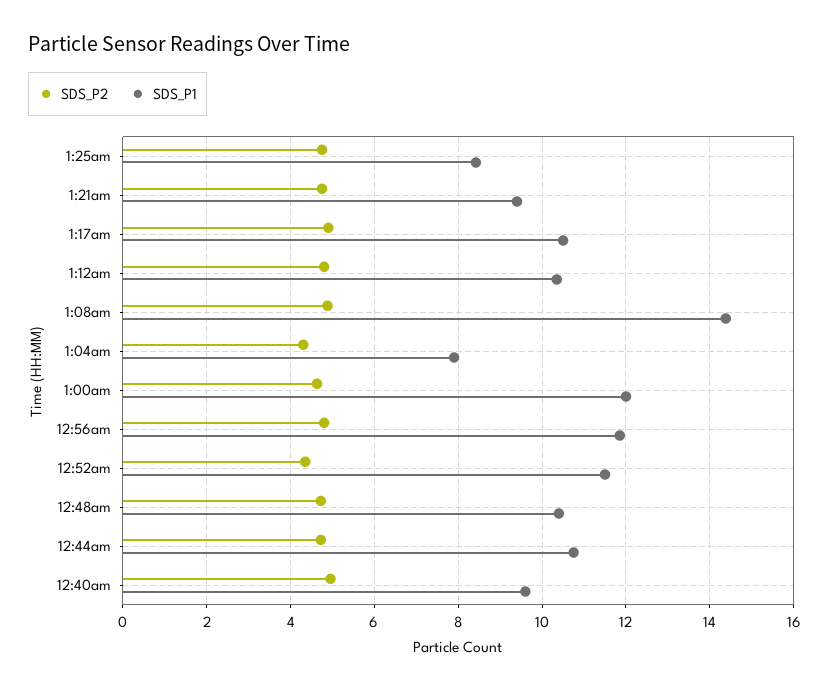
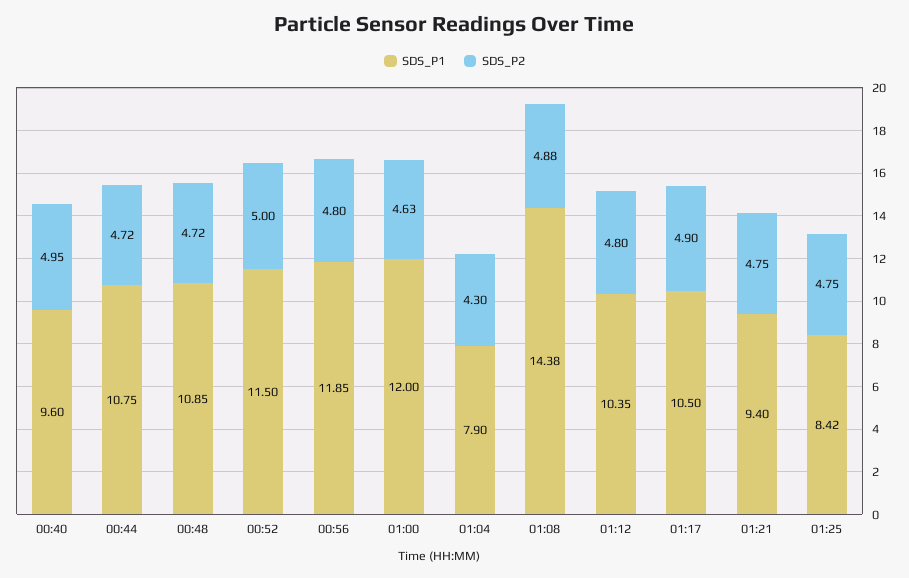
SDS_P2, 12:52am: 4.4 -> 5
SDS_P1, 12:48am: 10.4 -> 10.85

